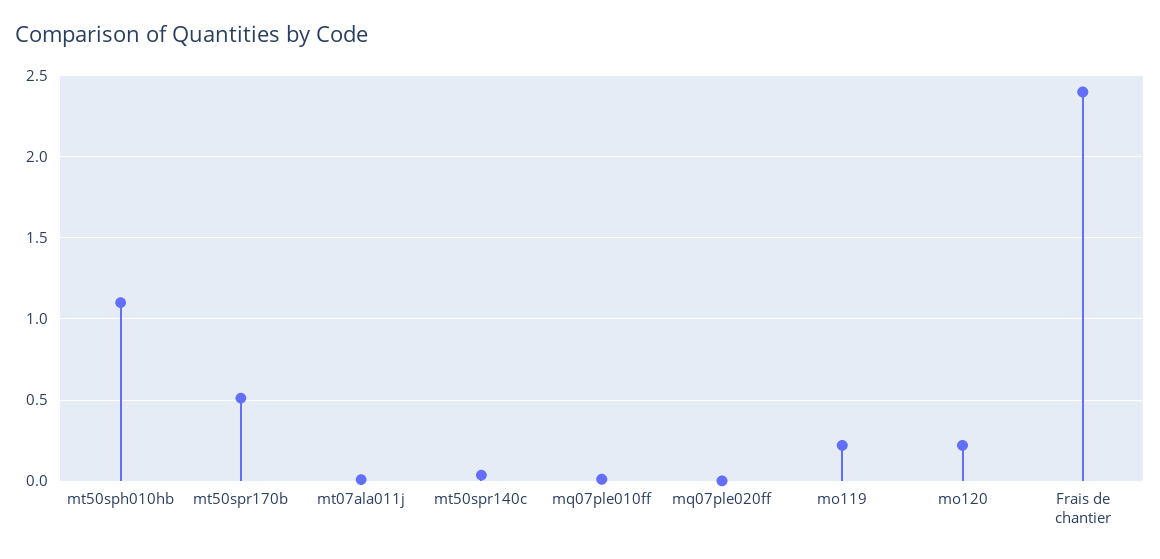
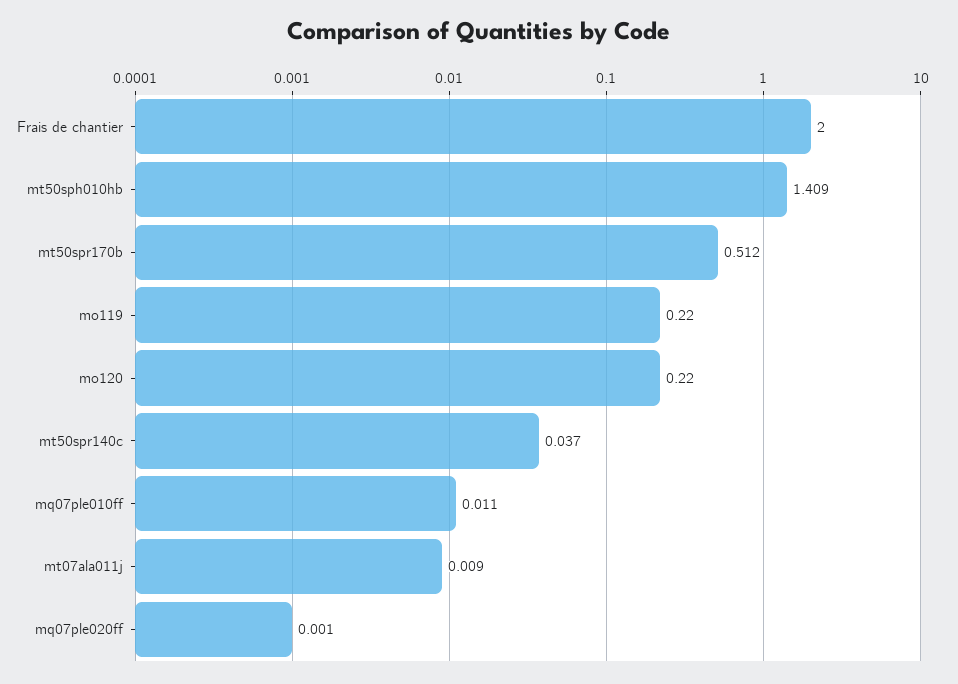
mt50sph010hb: 1.1 -> 1.409
Frais de chantier: 2.4 -> 2

